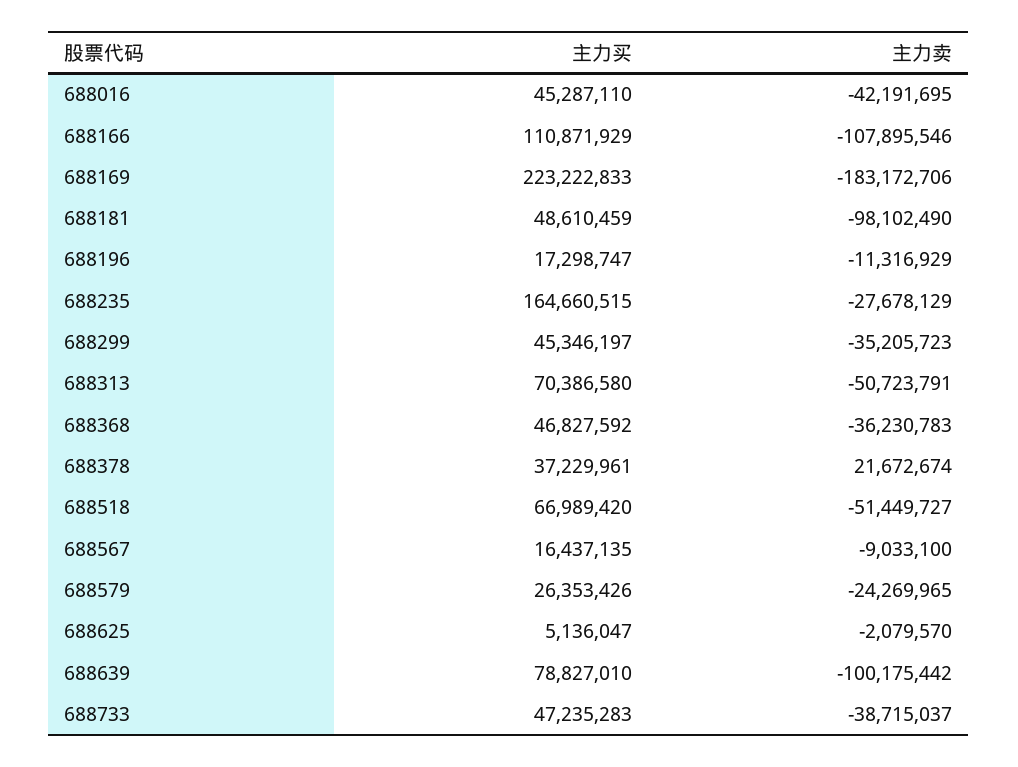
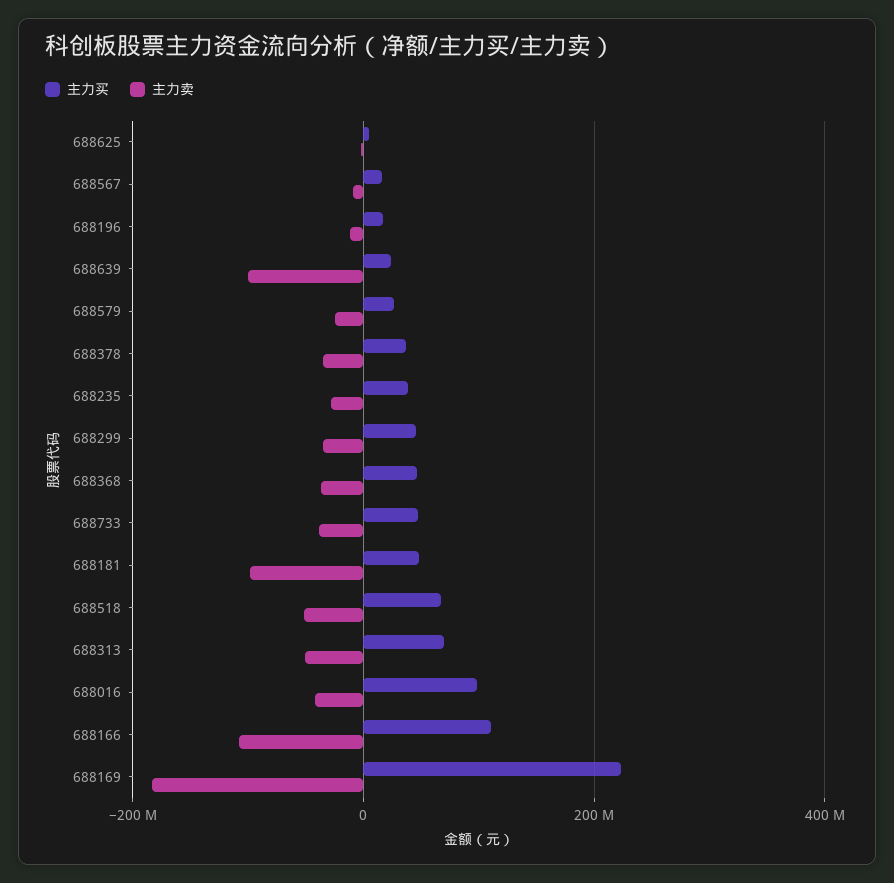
主力买, 688016: 45287110 -> 100000000
主力买, 688235: 164660515 -> 40000000
主力卖, 688378: 21672674 -> -40000000
主力买, 688639: 78827010 -> 20000000

